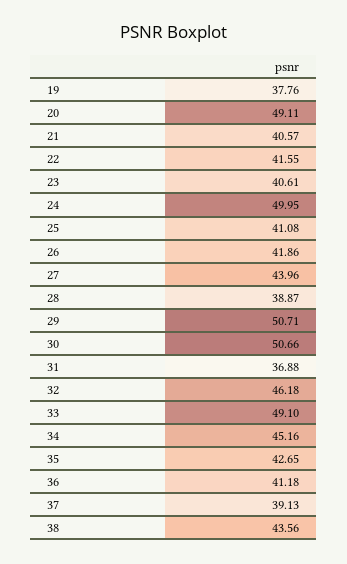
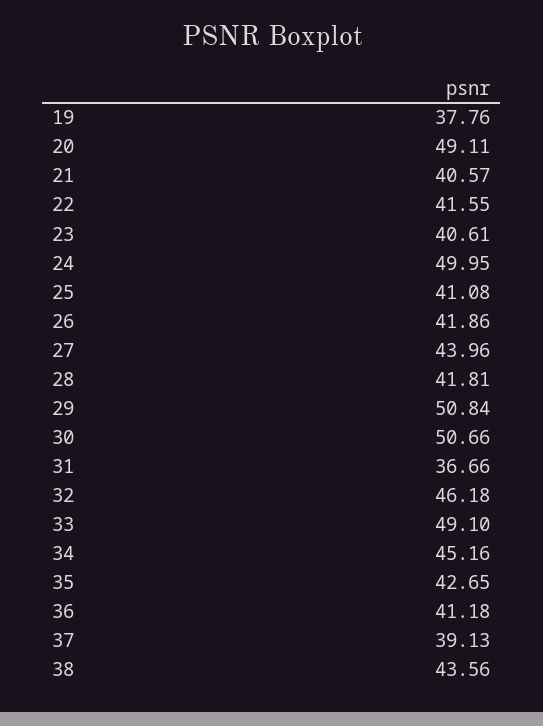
28: 38.87 -> 41.81
29: 50.71 -> 50.84
31: 36.88 -> 36.66

